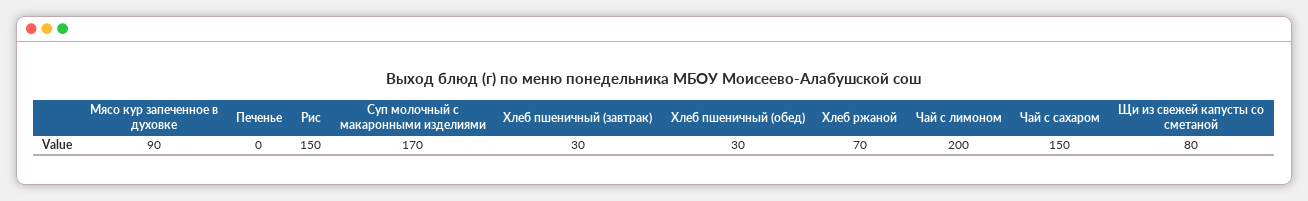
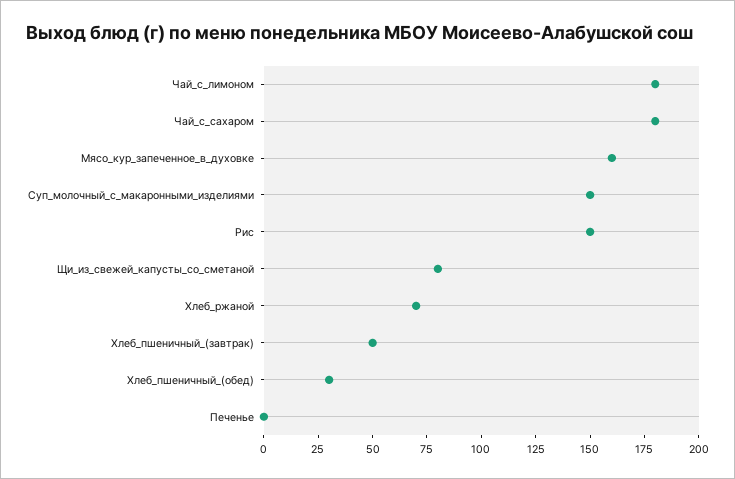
Мясо кур запеченное в духовке: 90 -> 160
Суп молочный с макаронными изделиями: 170 -> 150
Хлеб пшеничный (завтрак): 30 -> 50
Чай с лимоном: 200 -> 180
Чай с сахаром: 150 -> 180

